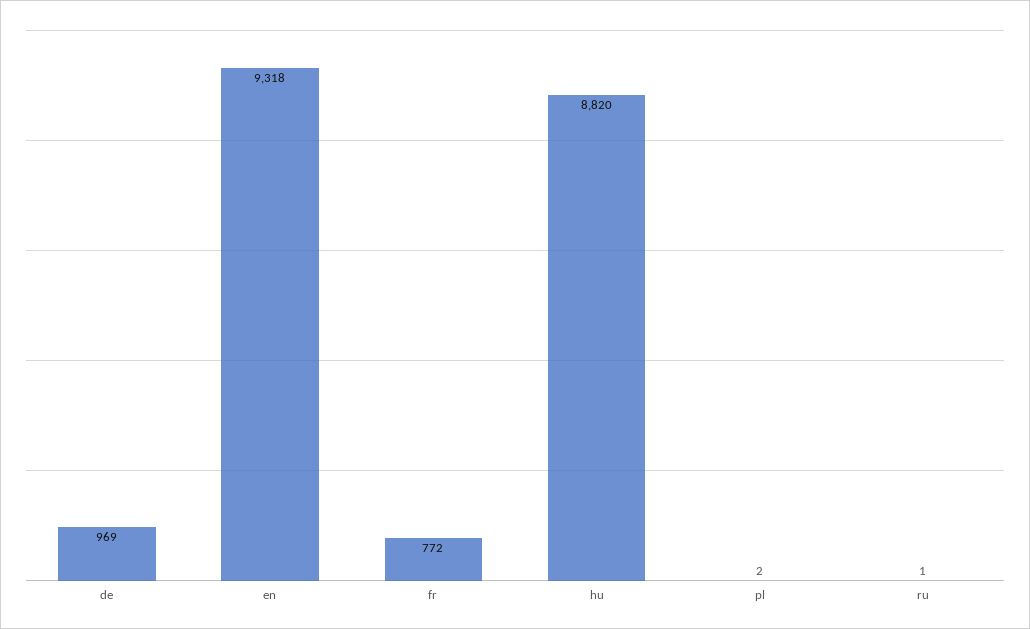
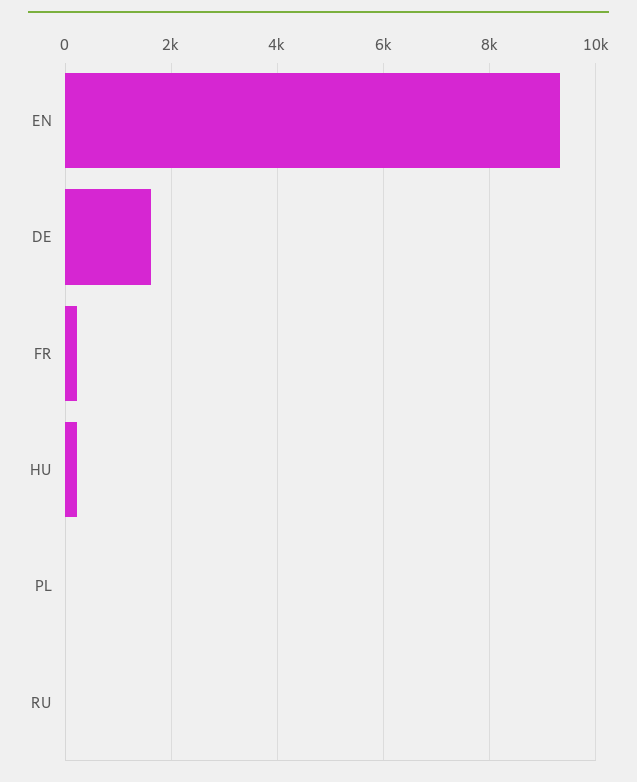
de: 969 -> 1600
fr: 772 -> 200
hu: 8820 -> 200

